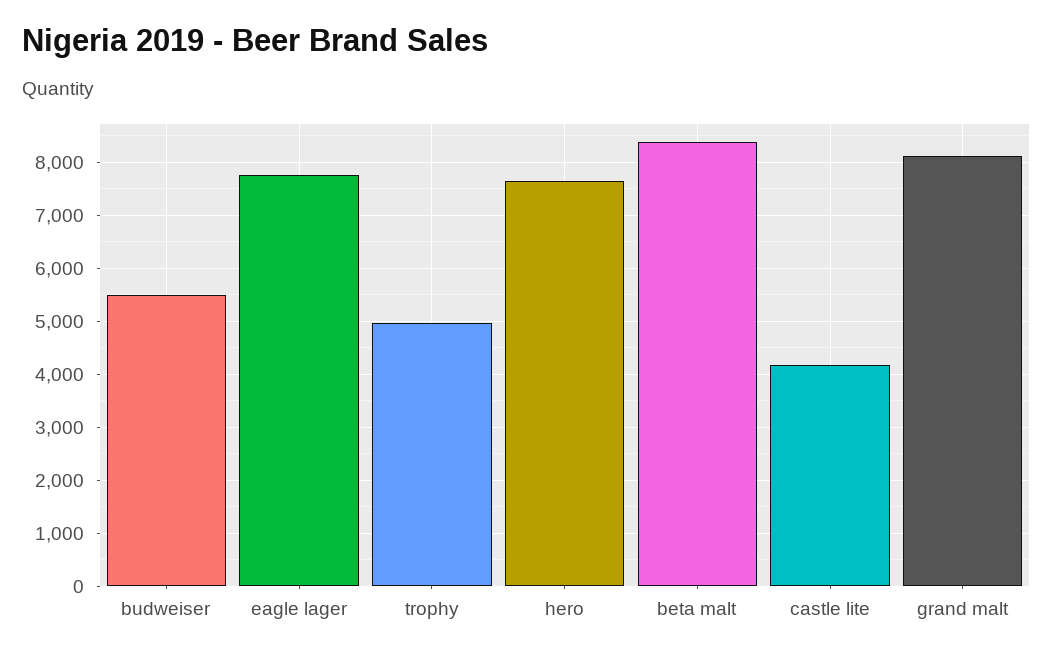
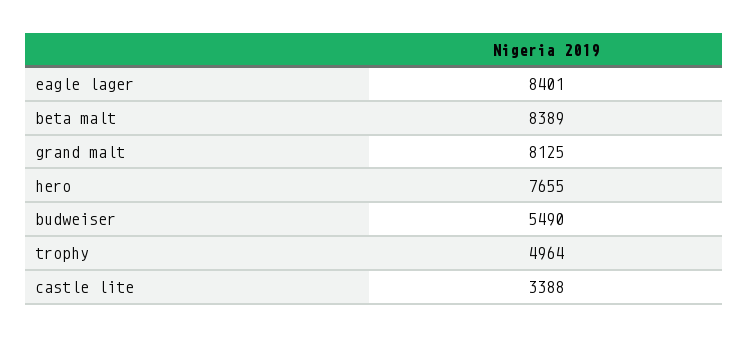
eagle lager: 7800 -> 8401
castle lite: 4200 -> 3388

